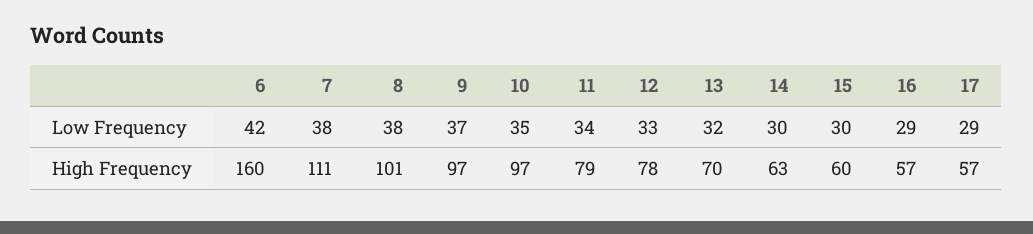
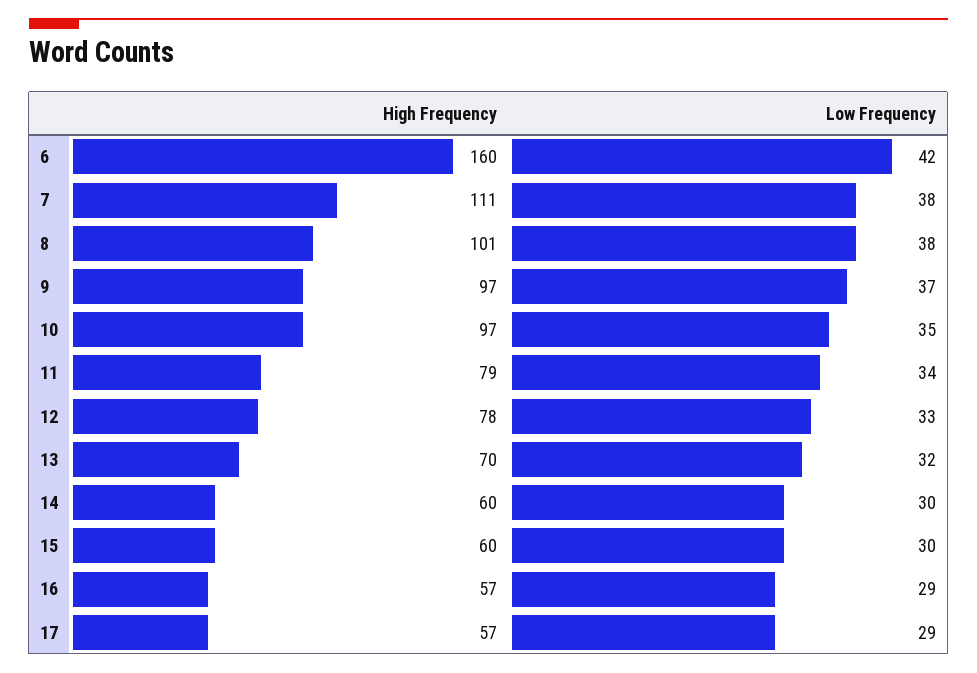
14, High Frequency: 63 -> 60

